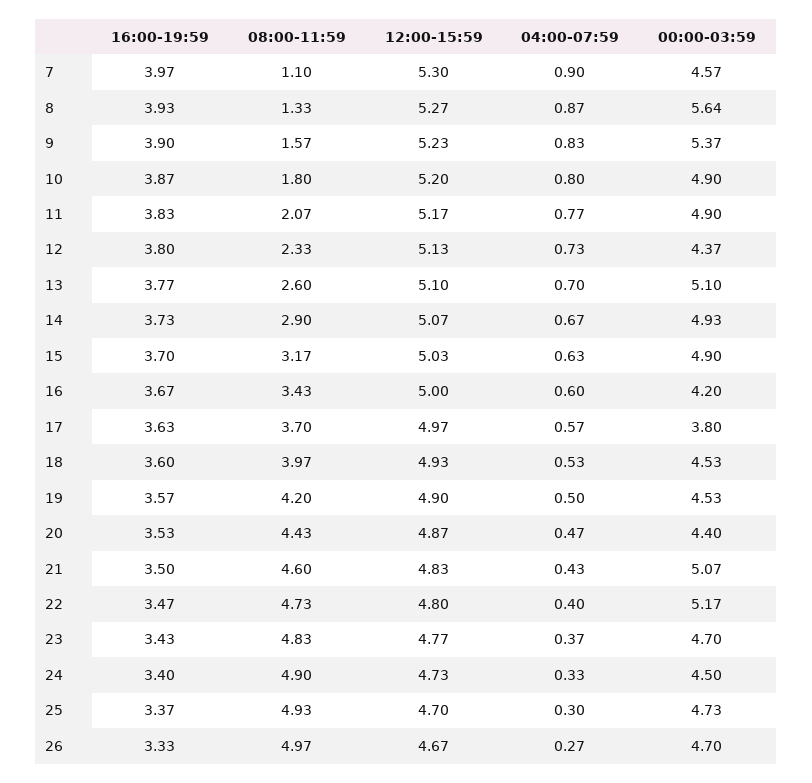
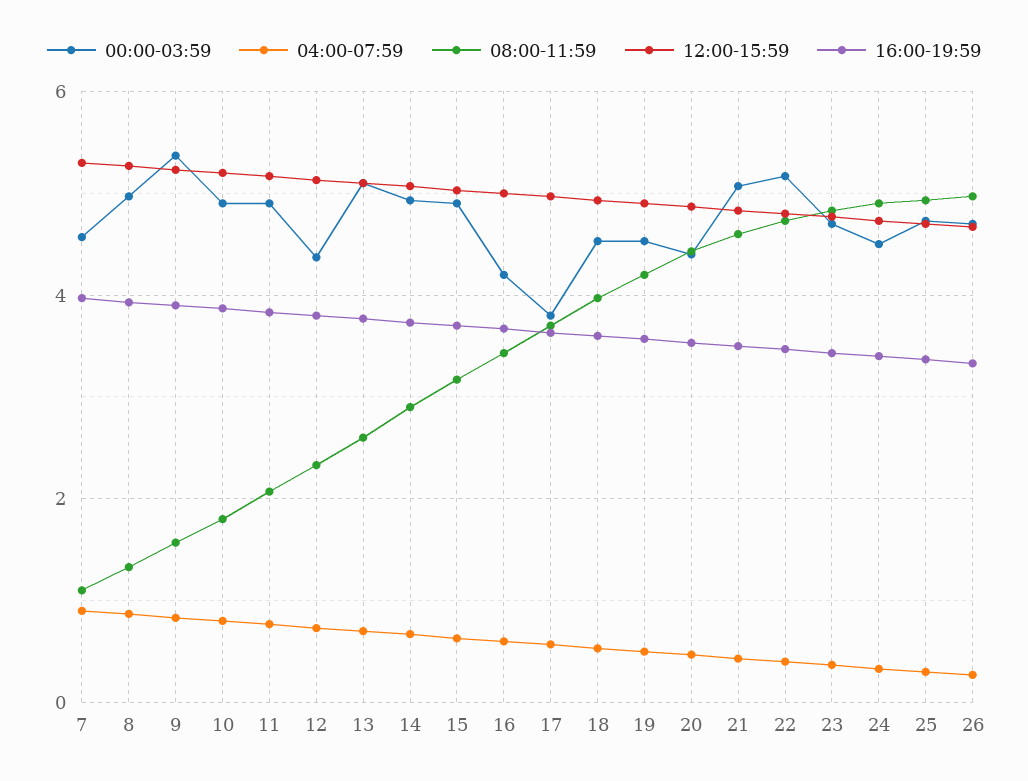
00:00-03:59, 8: 5.64 -> 5

